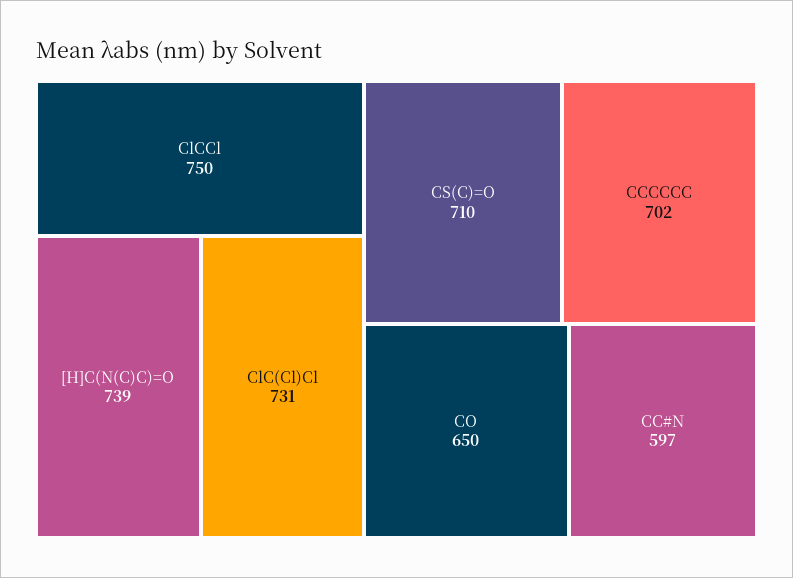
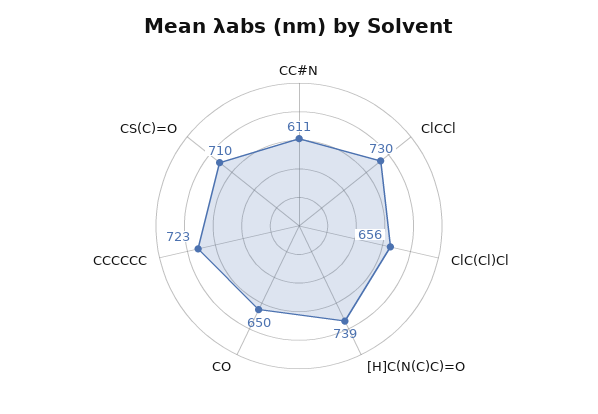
ClCCl: 750 -> 730
ClC(Cl)Cl: 731 -> 656
CCCCCC: 702 -> 723
CC#N: 597 -> 611

